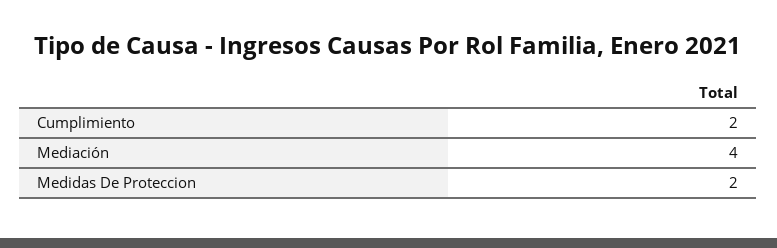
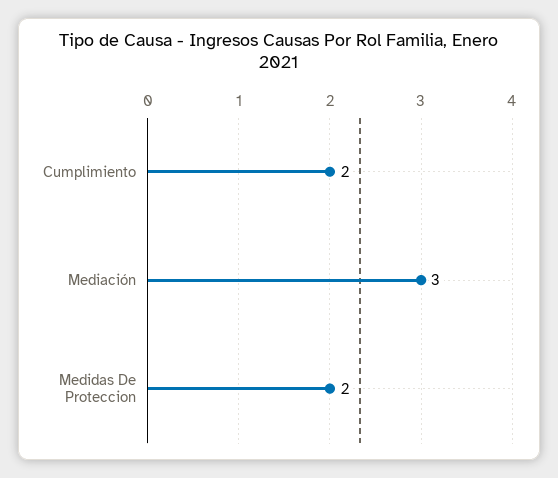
Mediación: 4 -> 3

